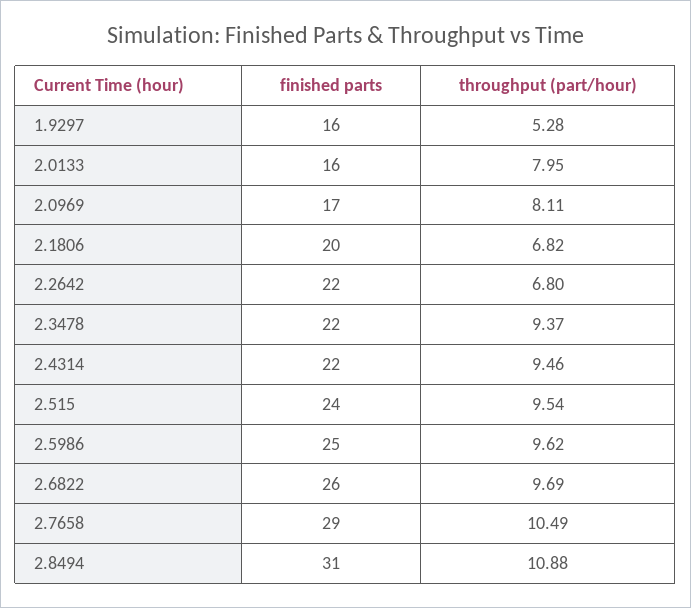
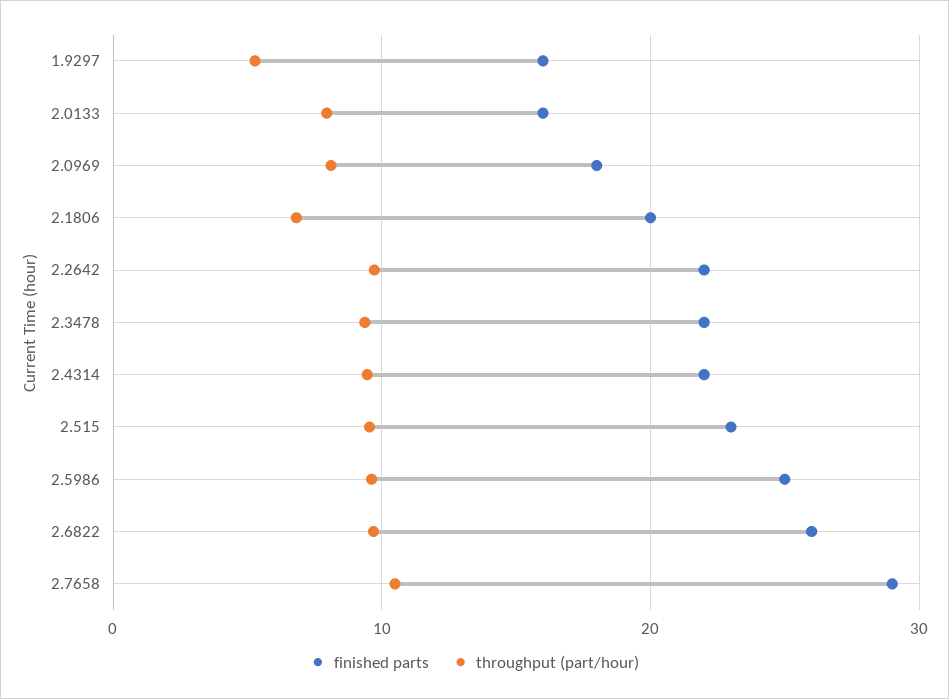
finished parts, 2.0969: 17 -> 18
throughput (part/hour), 2.2642: 6.8 -> 10
finished parts, 2.515: 24 -> 23
finished parts, 2.8494: 31 -> none
throughput (part/hour), 2.8494: 10.88 -> none

